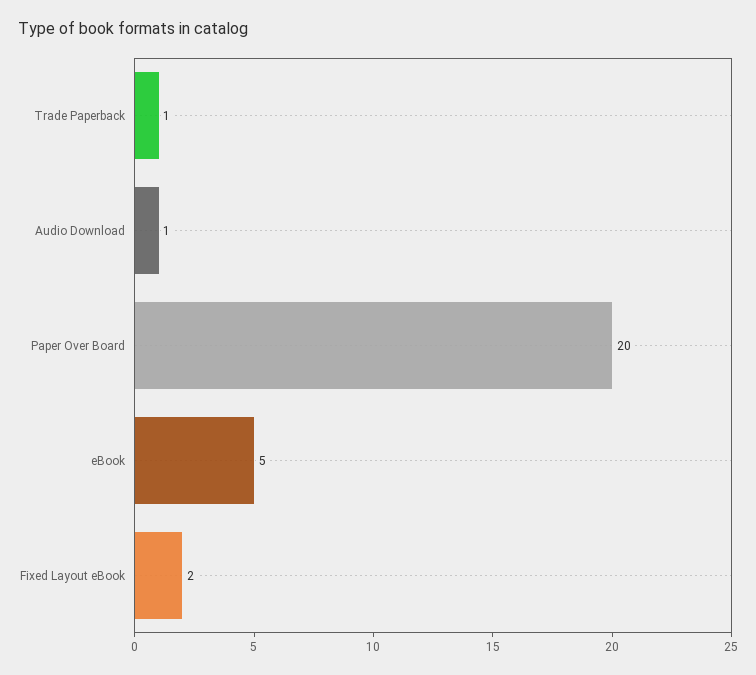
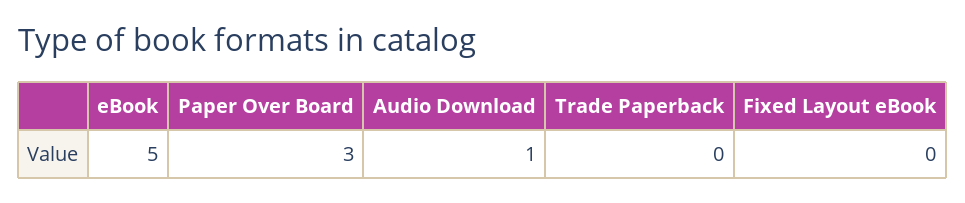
Trade Paperback: 1 -> 0
Paper Over Board: 20 -> 3
Fixed Layout eBook: 2 -> 0

